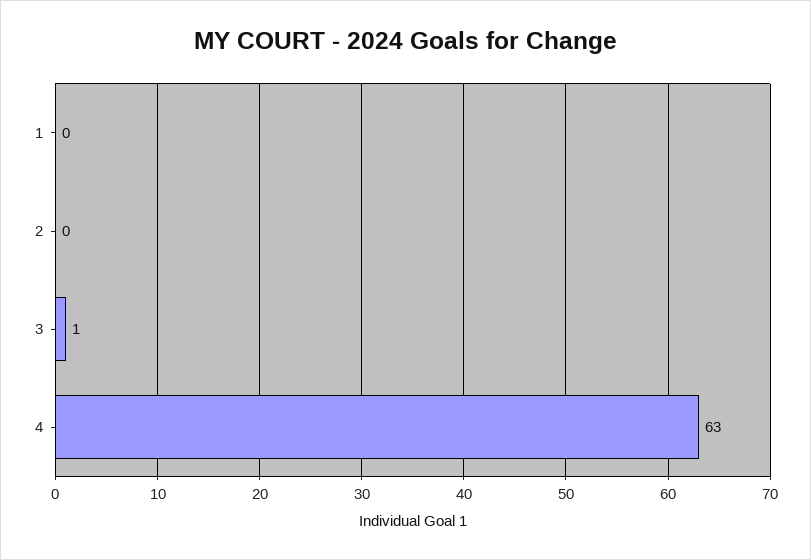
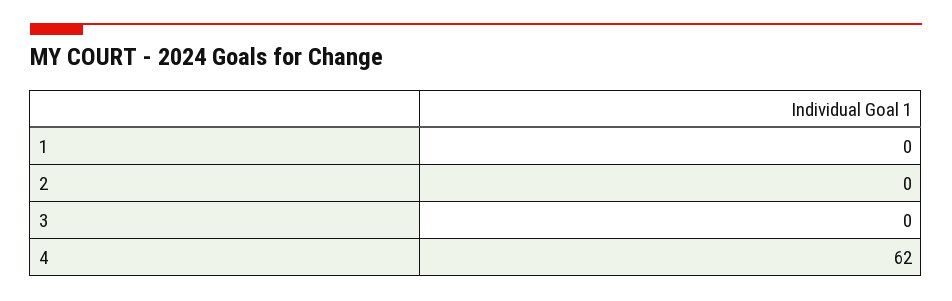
3: 1 -> 0
4: 63 -> 62

